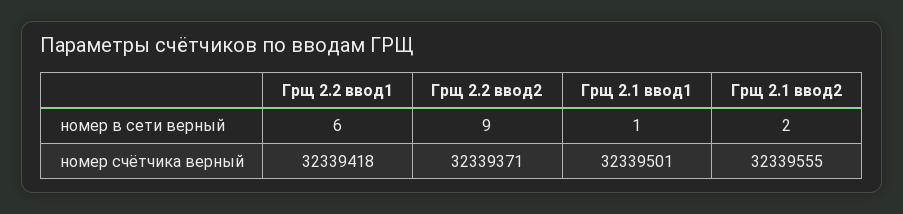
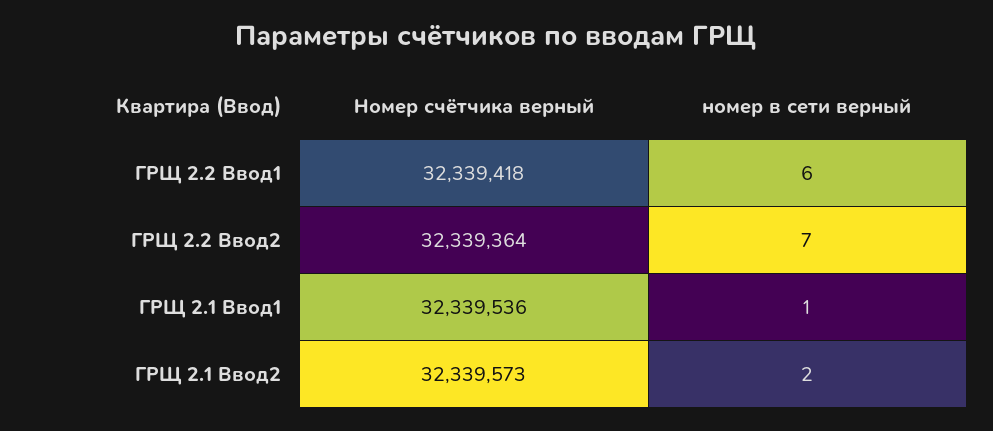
Грщ 2.2 ввод2, номер в сети верный: 9 -> 7
Грщ 2.2 ввод2, номер счётчика верный: 32339371 -> 32339364
Грщ 2.1 ввод1, номер счётчика верный: 32339501 -> 32339536
Грщ 2.1 ввод2, номер счётчика верный: 32339555 -> 32339573

